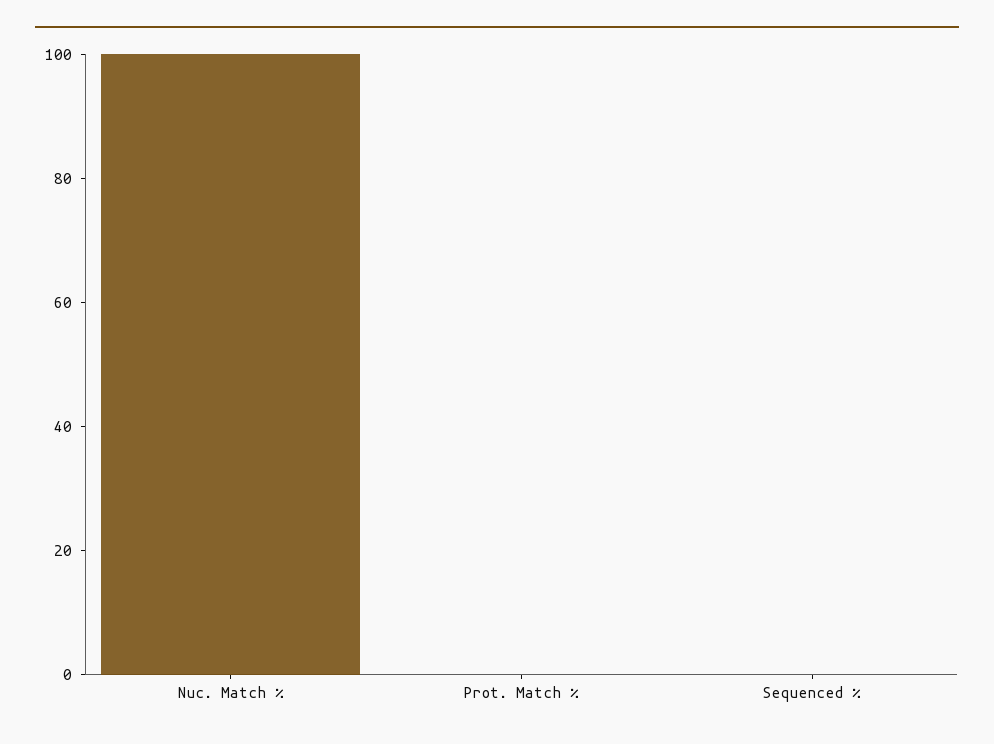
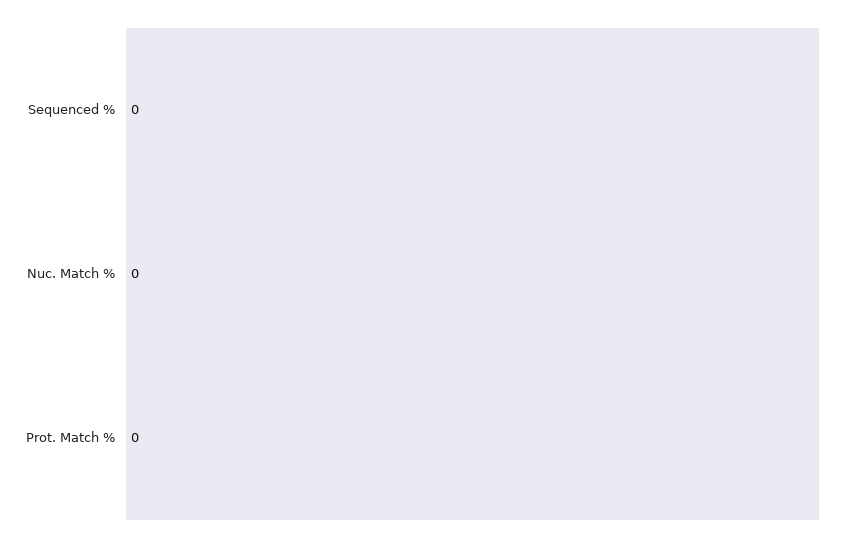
Nuc. Match %: 100 -> 0

